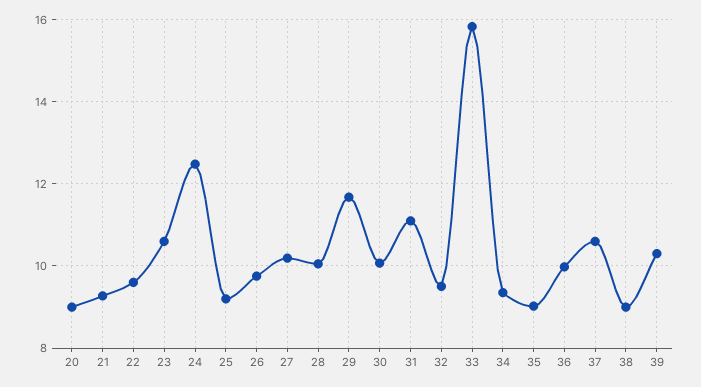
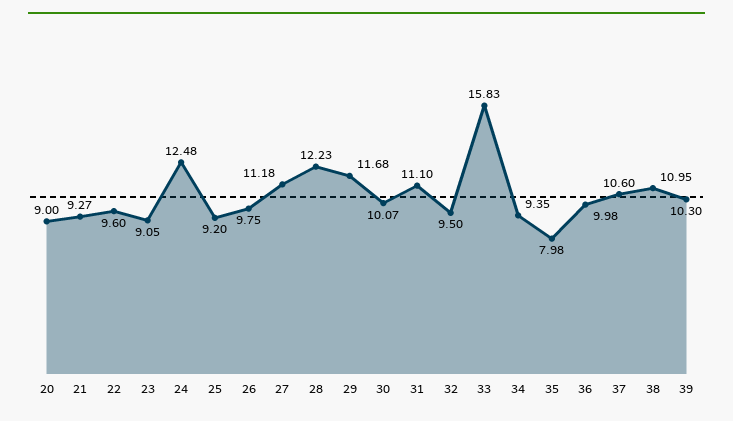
23: 10.6 -> 9.05
27: 10.2 -> 11.18
28: 10 -> 12.23
35: 9 -> 7.98
38: 9 -> 10.95

